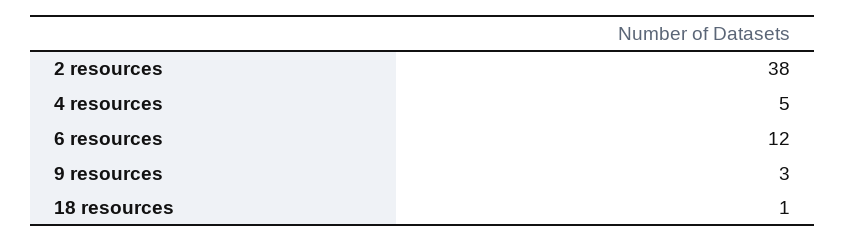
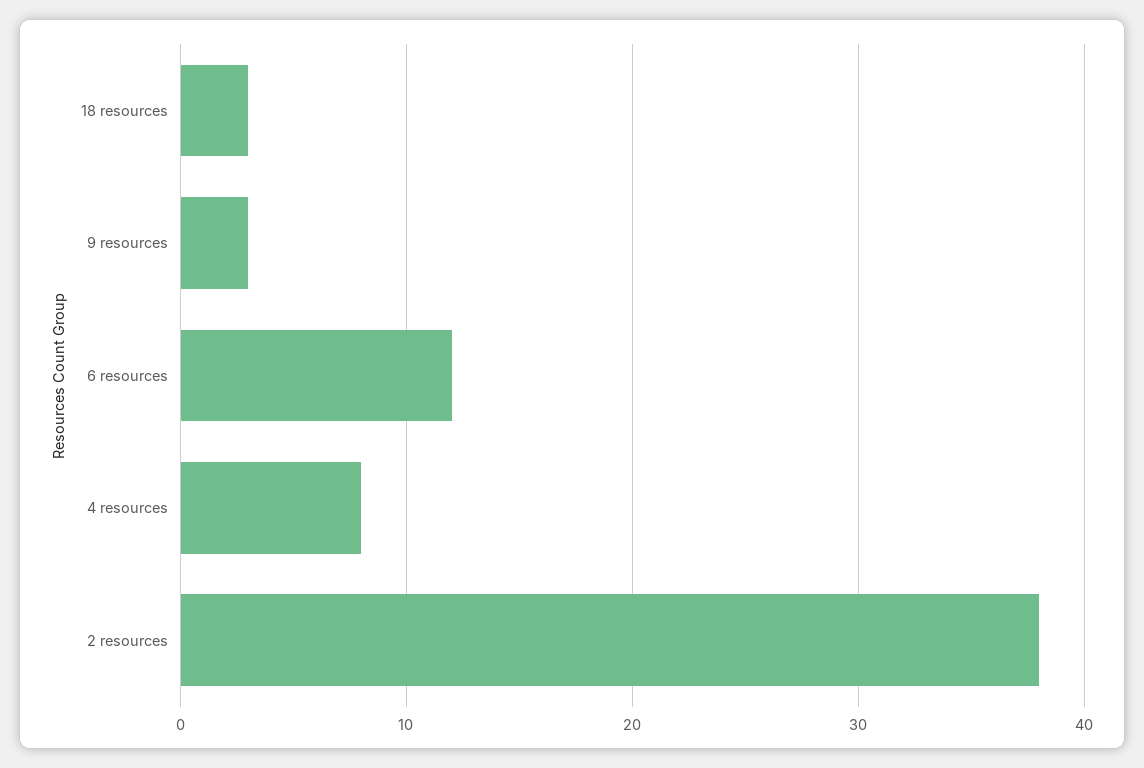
4 resources: 5 -> 8
18 resources: 1 -> 3

